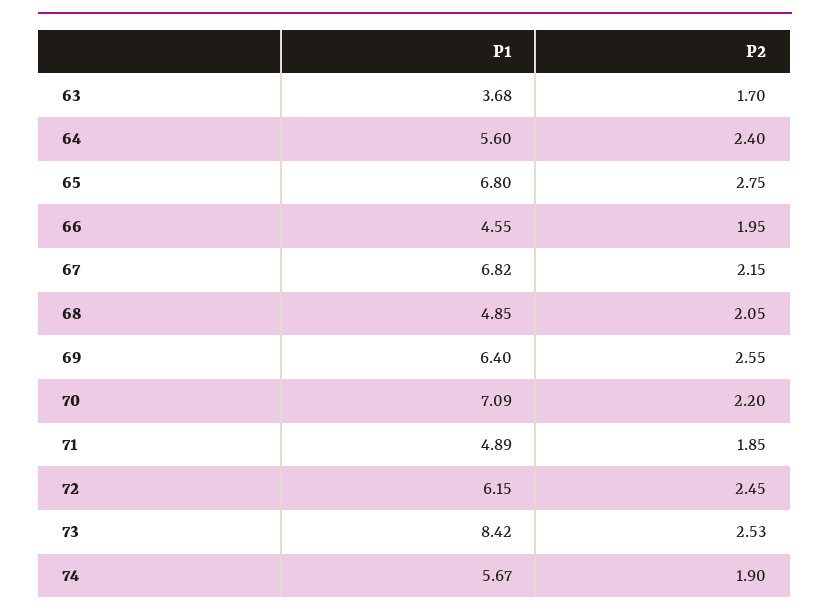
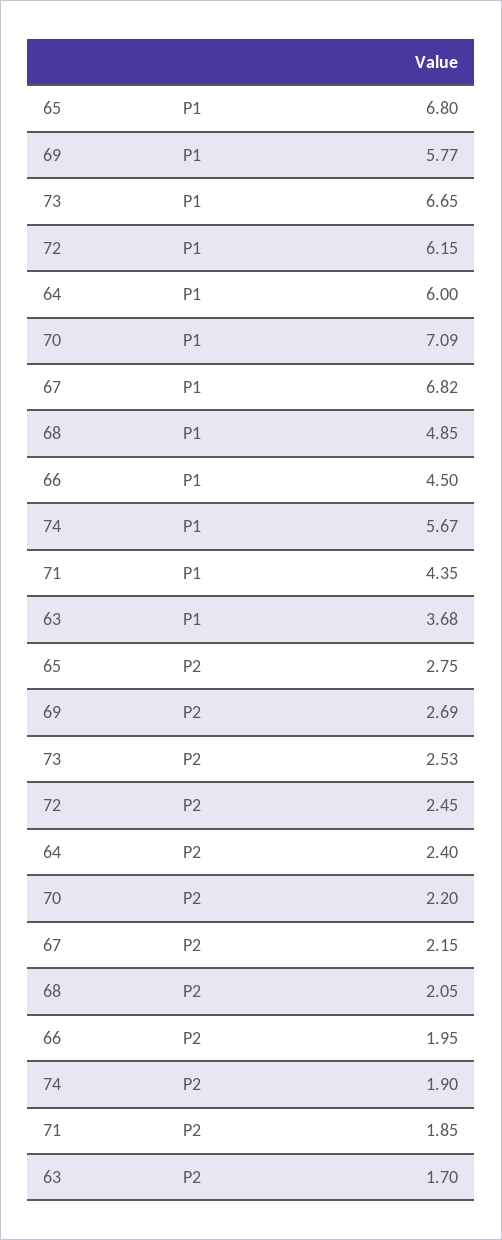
P1, 64: 5.6 -> 6
P1, 66: 4.55 -> 4.5
P1, 69: 6.4 -> 5.77
P2, 69: 2.55 -> 2.69
P1, 71: 4.89 -> 4.35
P1, 73: 8.42 -> 6.65

